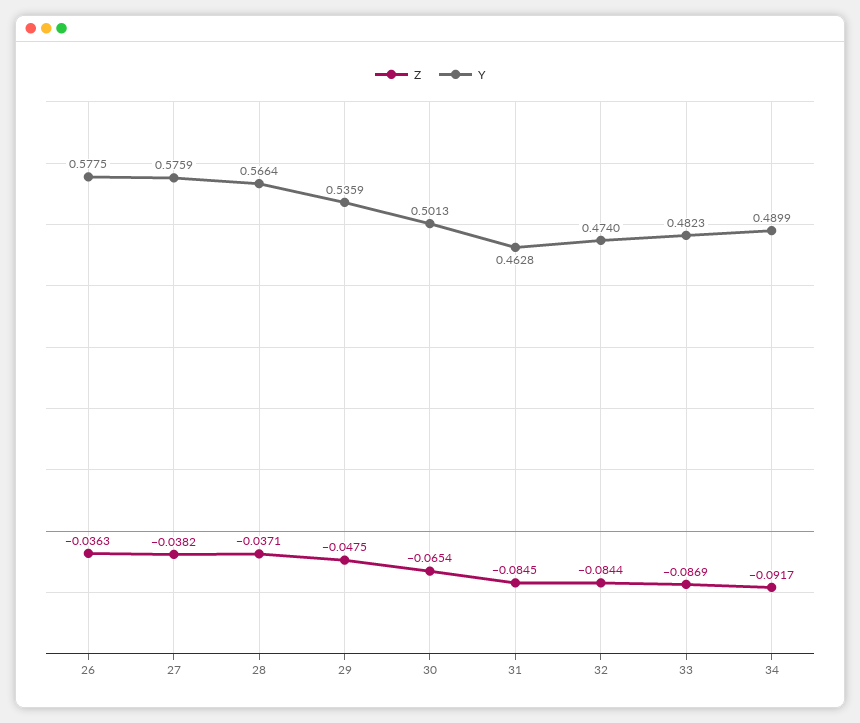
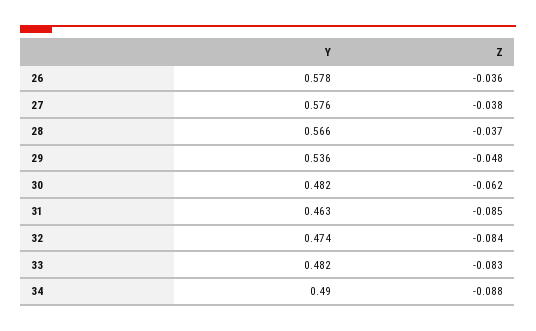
Z, 30: -0.0654 -> -0.062
Y, 30: 0.5013 -> 0.482
Z, 33: -0.0869 -> -0.083
Z, 34: -0.0917 -> -0.088

